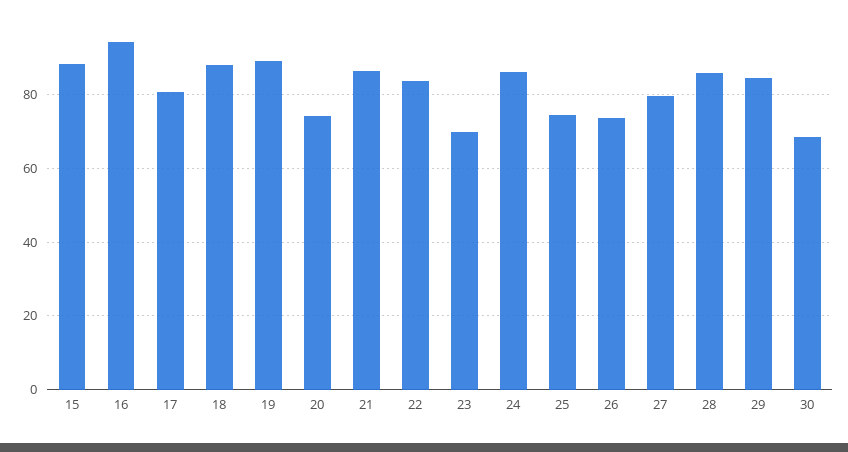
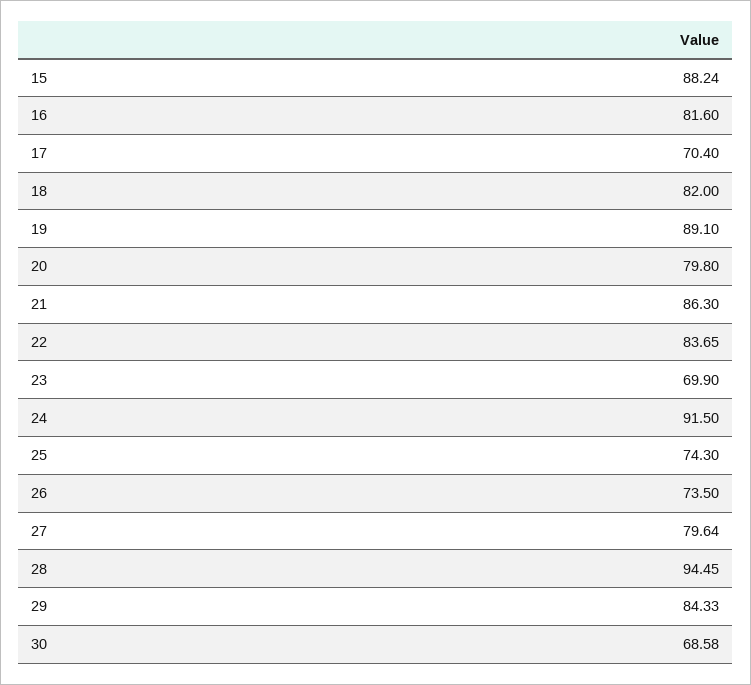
16: 94 -> 81.6
17: 80 -> 70.4
18: 88 -> 82
20: 74 -> 79.8
24: 86 -> 91.5
28: 86 -> 94.45

